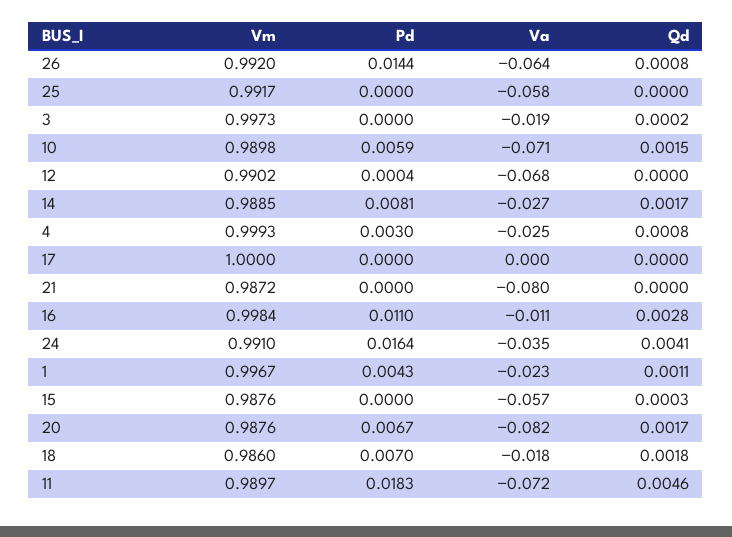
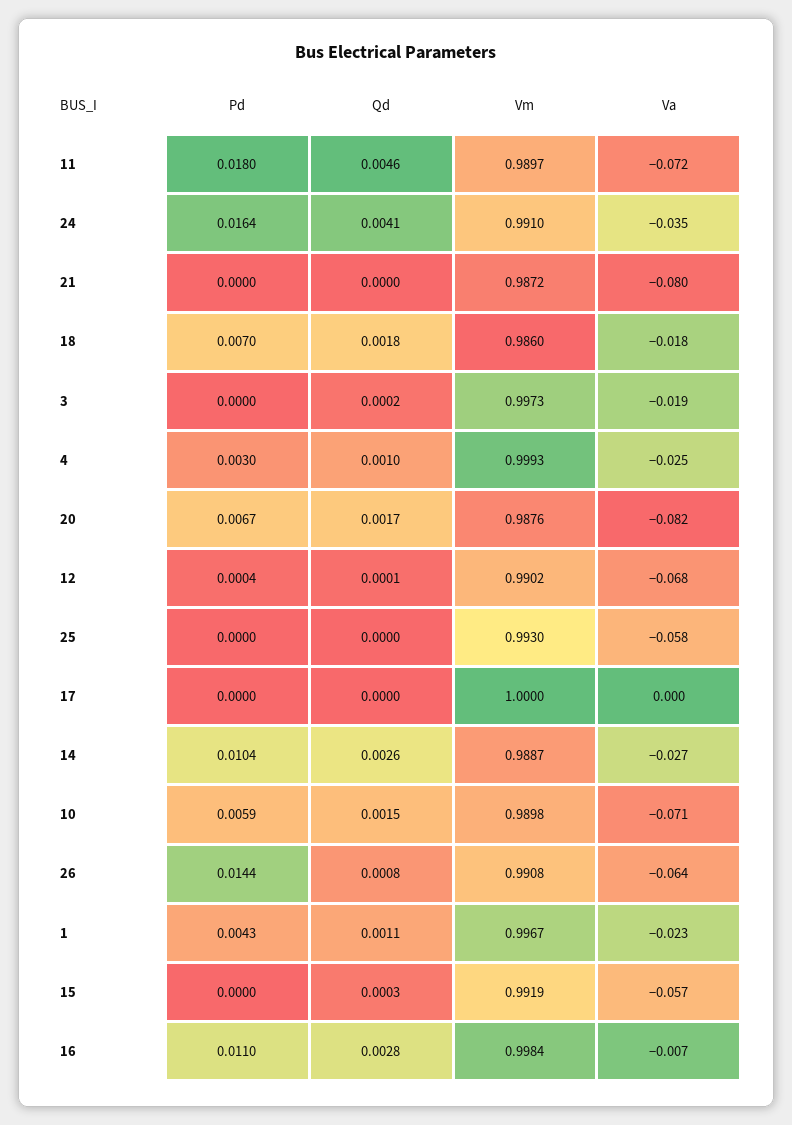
Vm, 26: 0.992 -> 0.9908
Vm, 25: 0.9917 -> 0.993
Qd, 12: 0 -> 0.0001
Vm, 14: 0.9885 -> 0.9887
Pd, 14: 0.0081 -> 0.0104
Qd, 14: 0.0017 -> 0.0026
Qd, 4: 0.0008 -> 0.001
Va, 16: -0.011 -> -0.007
Vm, 15: 0.9876 -> 0.9919
Pd, 11: 0.0183 -> 0.018

